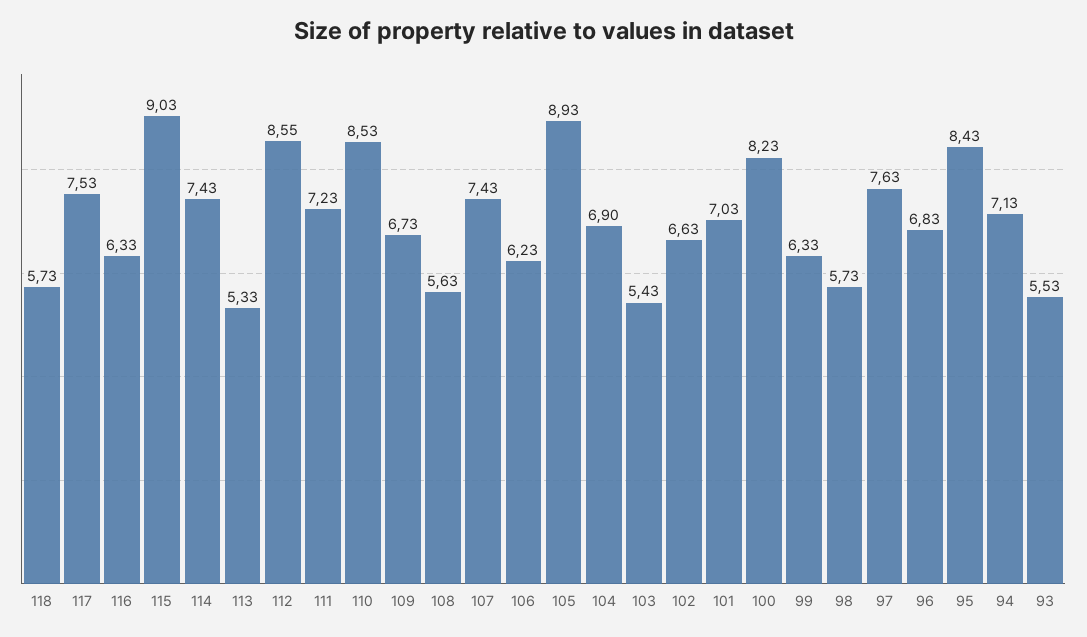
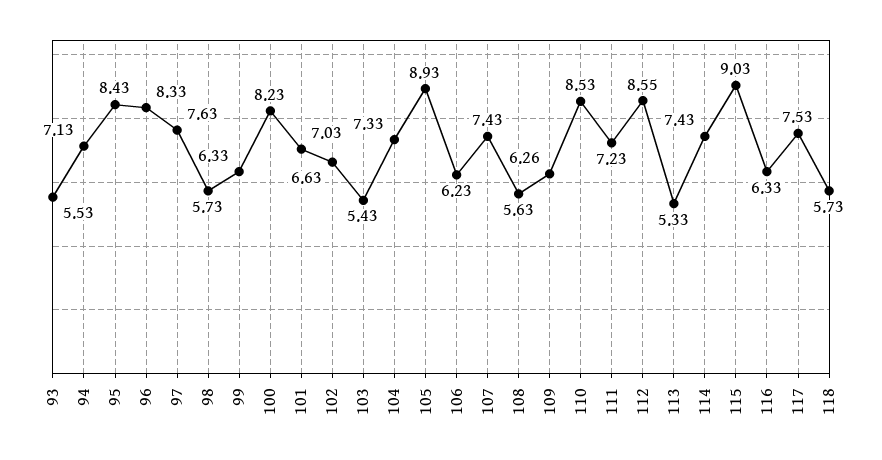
109: 6.73 -> 6.26
104: 6.9 -> 7.33
96: 6.83 -> 8.33

